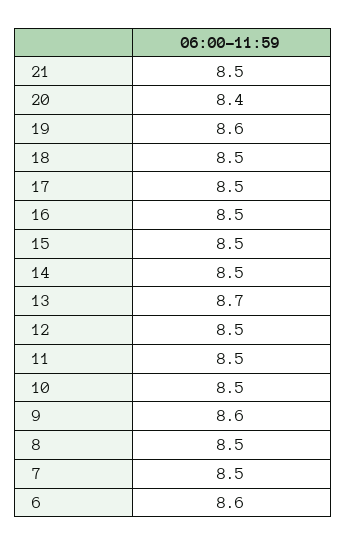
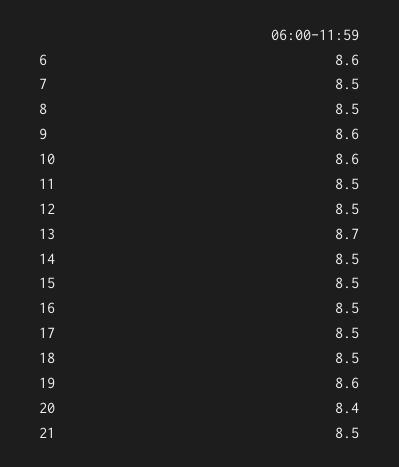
10: 8.5 -> 8.6

